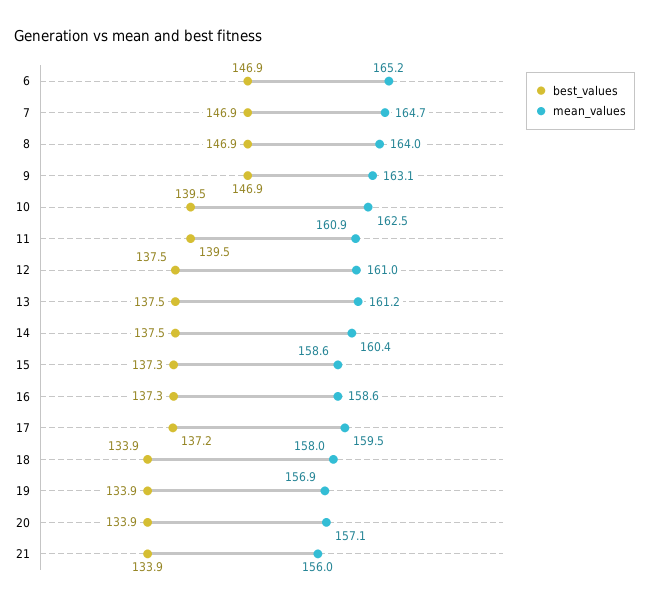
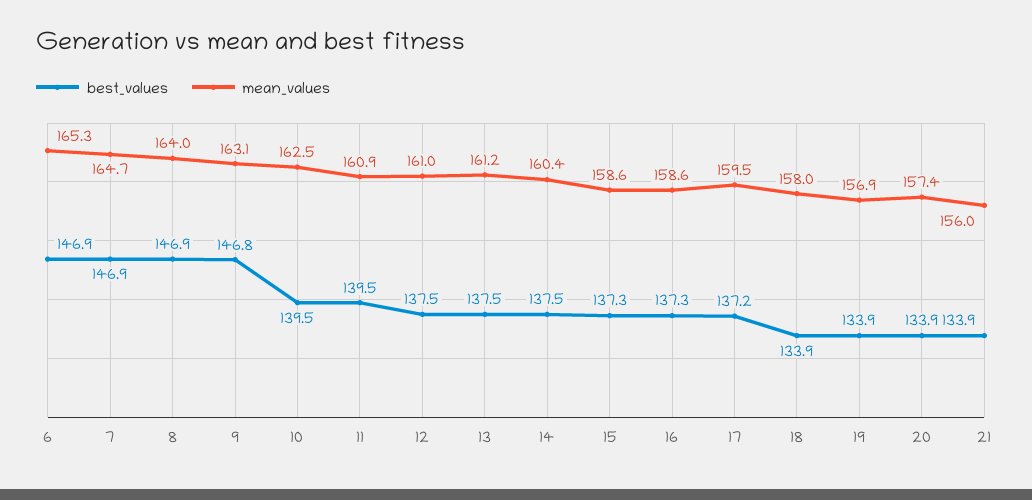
mean_values, 6: 165.2 -> 165.3
best_values, 9: 146.9 -> 146.8
mean_values, 20: 157.1 -> 157.4

